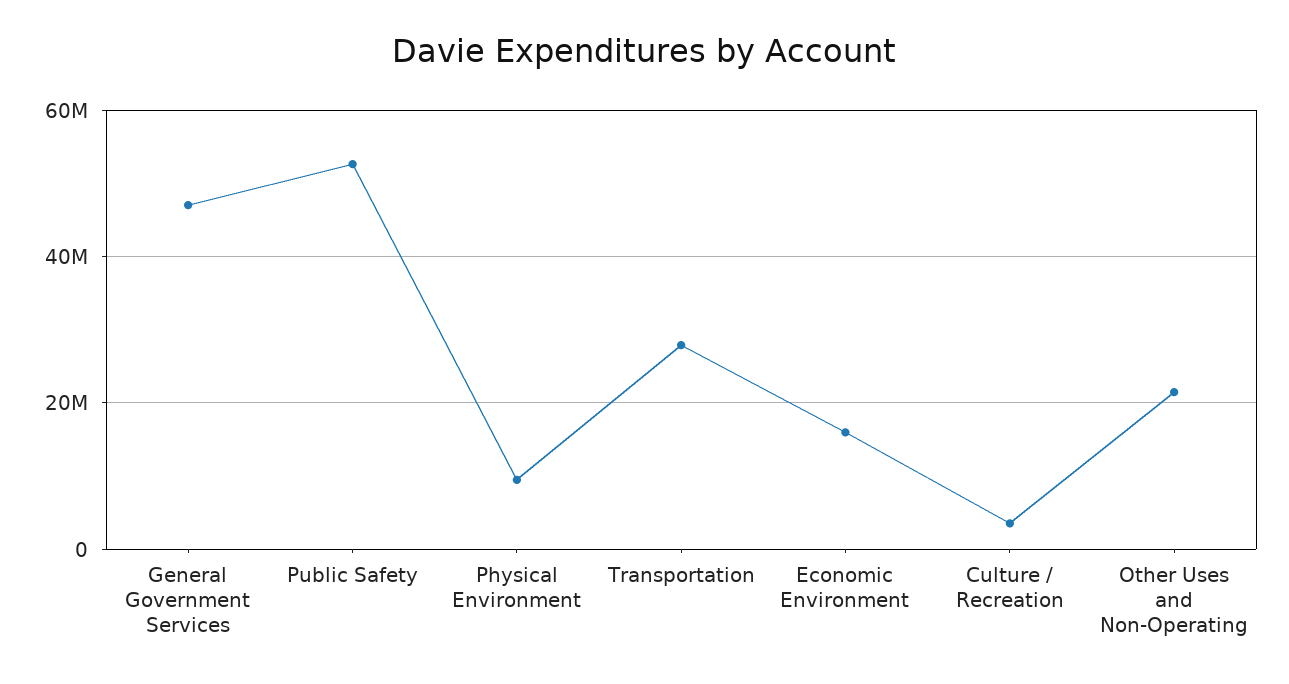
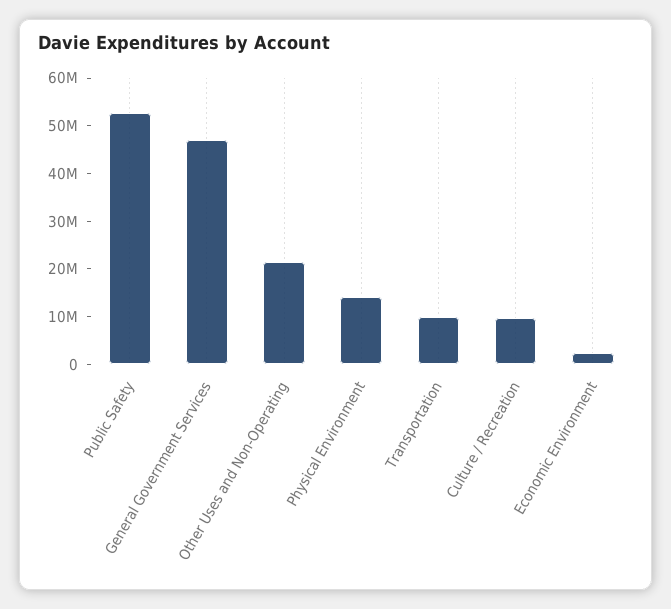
Physical Environment: 10000000 -> 14000000
Transportation: 28000000 -> 10000000
Economic Environment: 16000000 -> 2000000
Culture / Recreation: 4000000 -> 10000000

